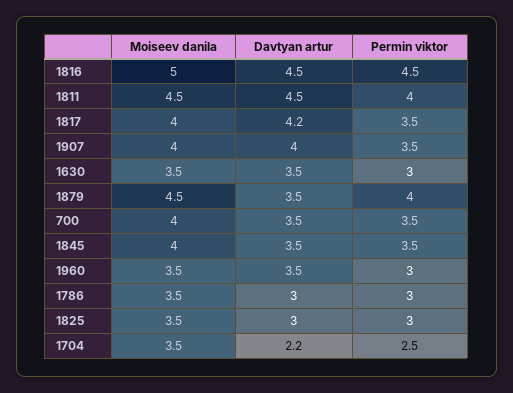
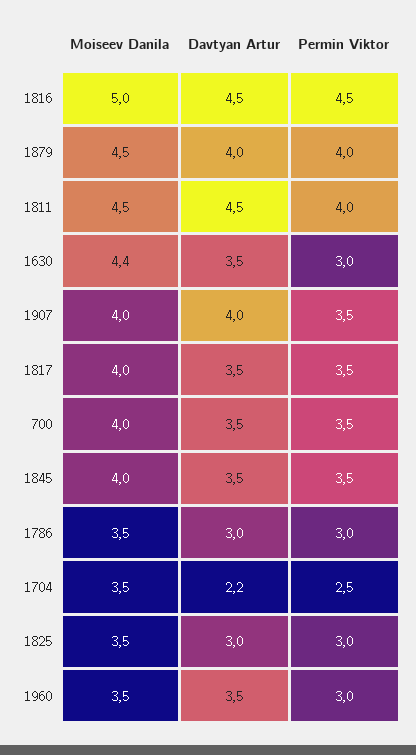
Davtyan artur, 1817: 4.2 -> 3.5
Moiseev danila, 1630: 3.5 -> 4.4
Davtyan artur, 1879: 3.5 -> 4

